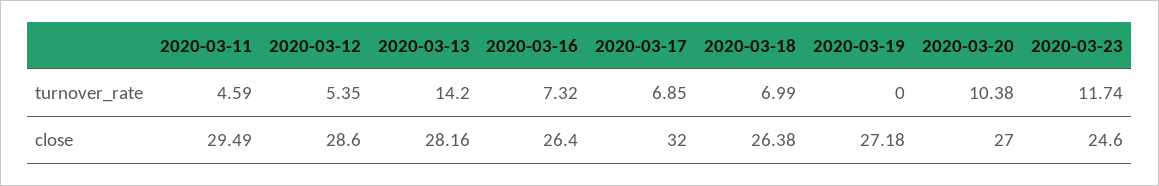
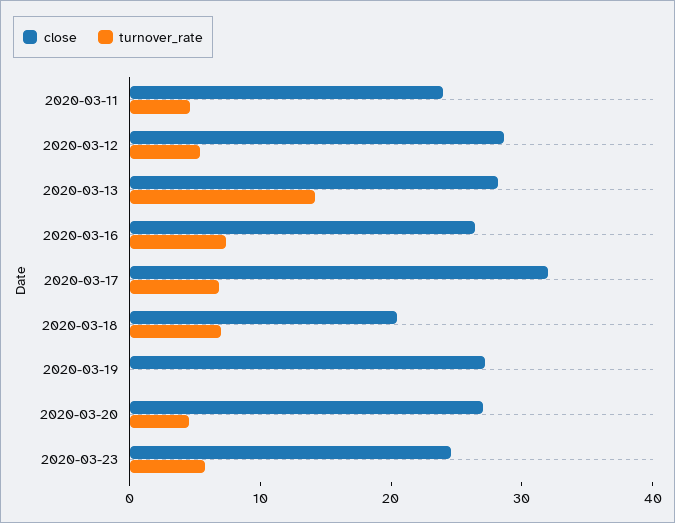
turnover_rate, 2020-03-20: 10.38 -> 4
turnover_rate, 2020-03-23: 11.74 -> 6
close, 2020-03-11: 29.49 -> 24
close, 2020-03-18: 26.38 -> 20

